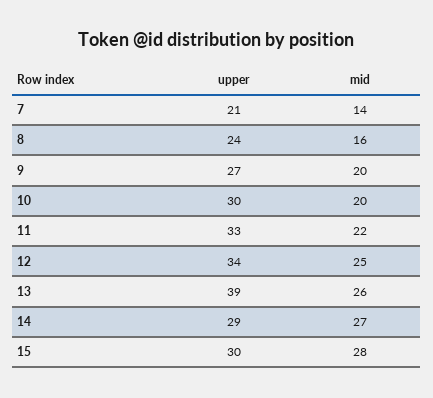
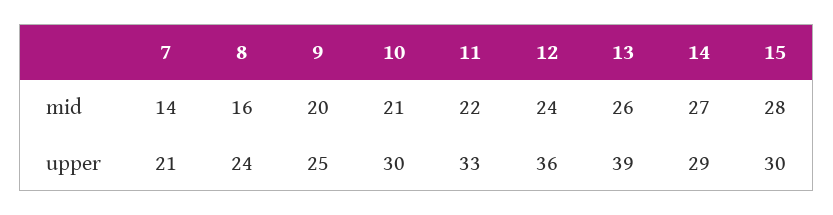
upper, 9: 27 -> 25
mid, 10: 20 -> 21
upper, 12: 34 -> 36
mid, 12: 25 -> 24

